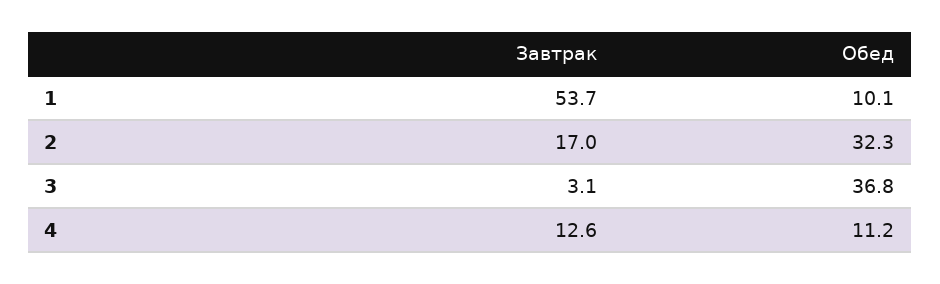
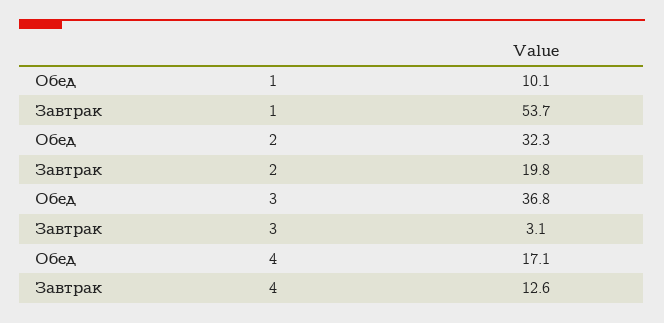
Завтрак, 2: 17 -> 19.8
Обед, 4: 11.2 -> 17.1

